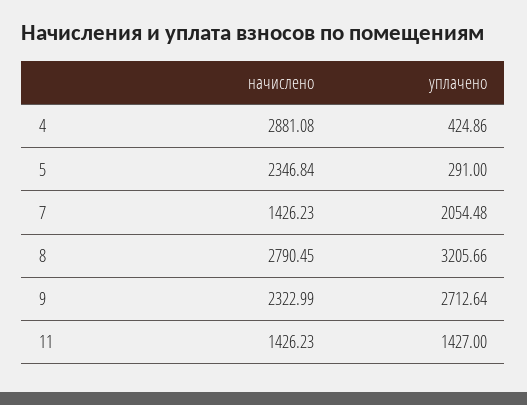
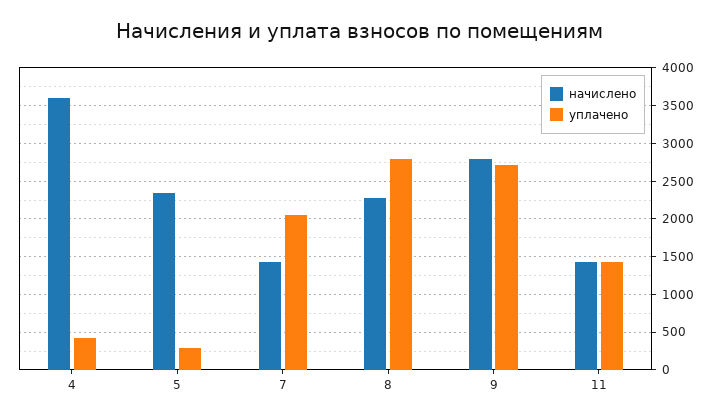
начислено, 4: 2881.08 -> 3600
начислено, 8: 2790.45 -> 2300
уплачено, 8: 3205.66 -> 2800
начислено, 9: 2322.99 -> 2800

